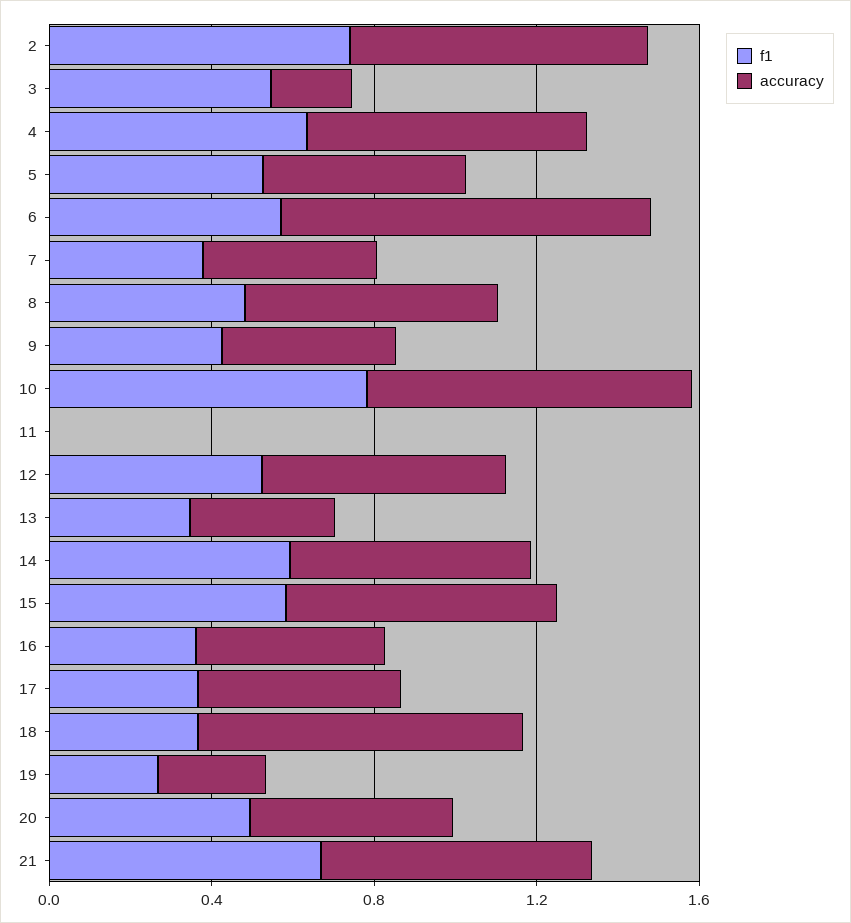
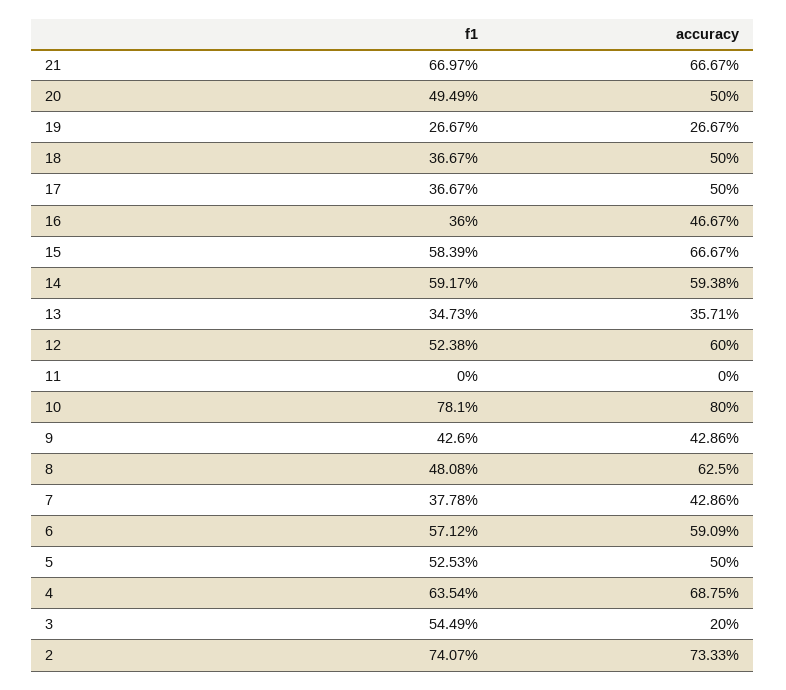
accuracy, 6: 0.9 -> 0.5909
accuracy, 18: 0.8 -> 0.5

